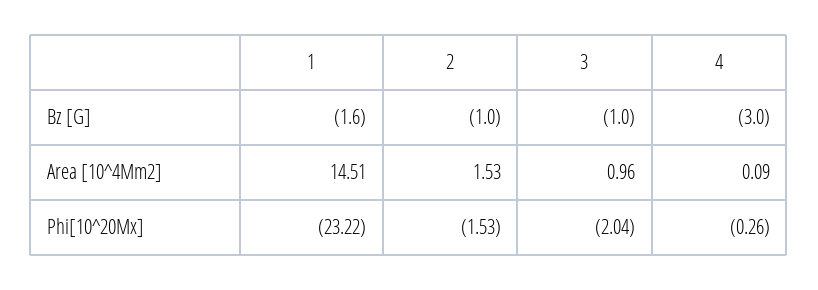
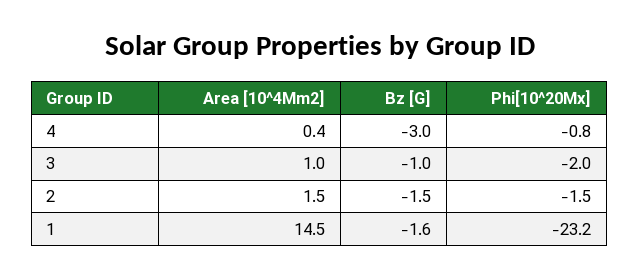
2, Bz [G]: -1 -> -1.5
4, Area [10^4Mm2]: 0.09 -> 0.4
4, Phi[10^20Mx]: -0.26 -> -0.8

